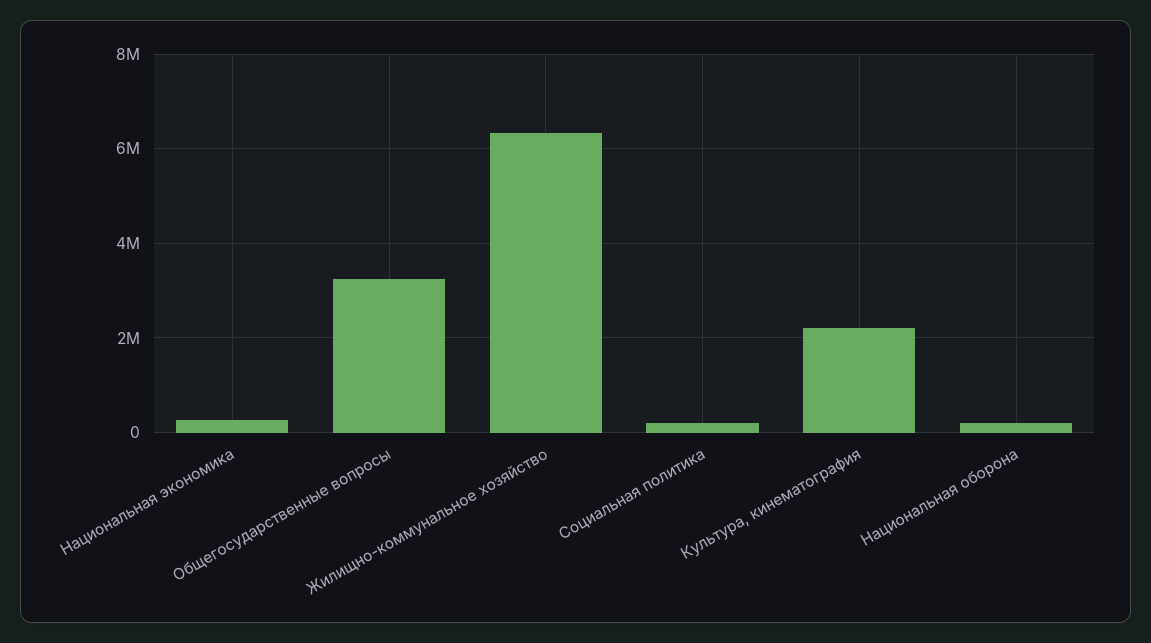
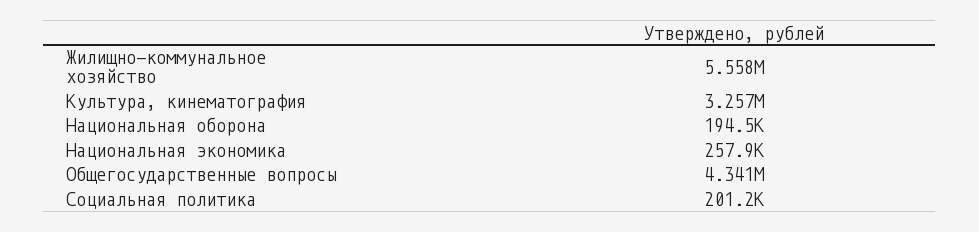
Общегосударственные вопросы: 3200000 -> 4341000
Жилищно-коммунальное хозяйство: 6400000 -> 5558000
Культура, кинематография: 2200000 -> 3257000

